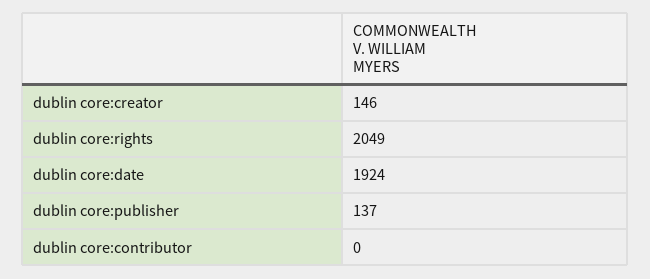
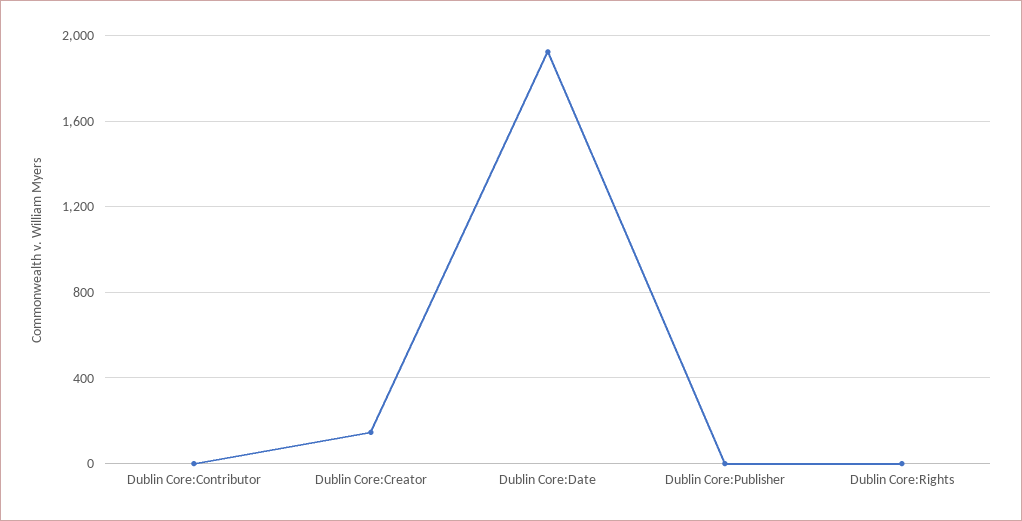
dublin core:rights: 2049 -> 0
dublin core:publisher: 137 -> 0

